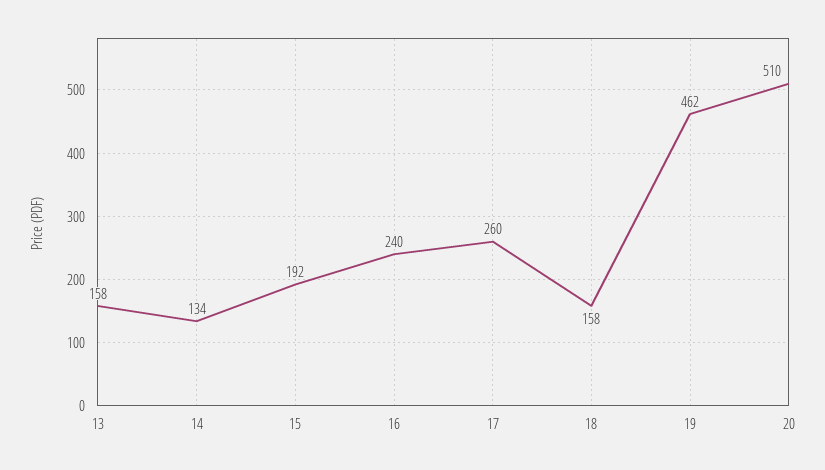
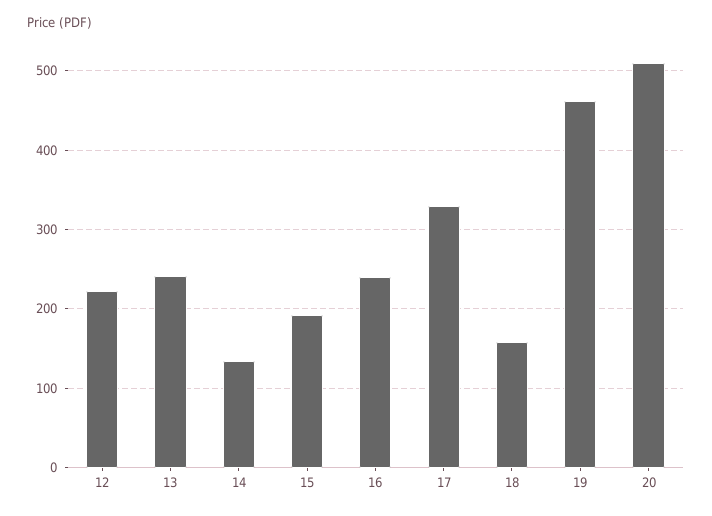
13: 158 -> 240
17: 260 -> 330
12: none -> 220

